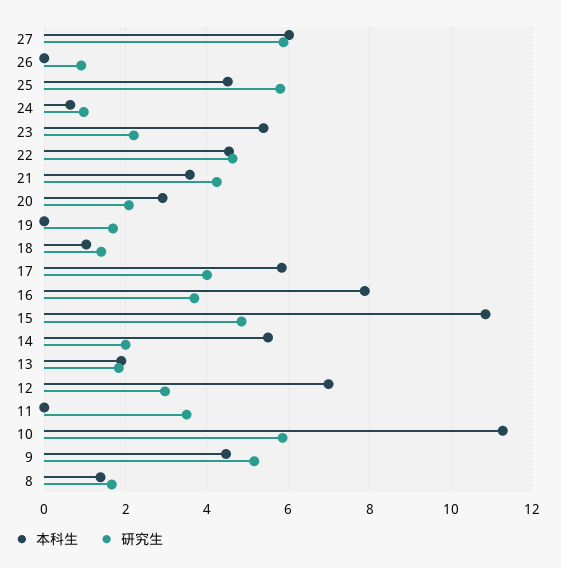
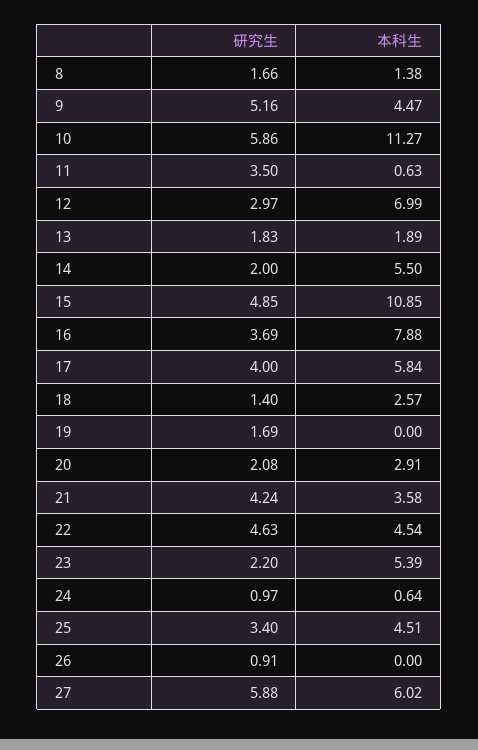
研究生, 25: 5.8 -> 3.4
本科生, 18: 1 -> 2.57
本科生, 11: 0 -> 0.63

